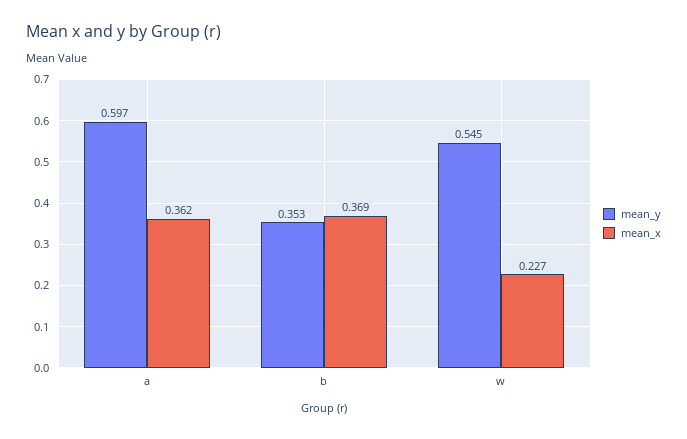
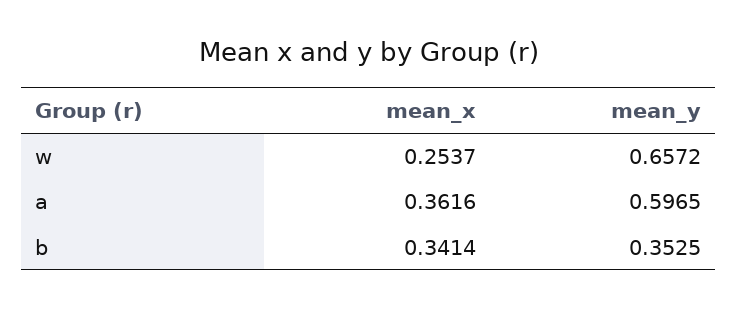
mean_x, b: 0.369 -> 0.3414
mean_y, w: 0.545 -> 0.6572
mean_x, w: 0.227 -> 0.2537

